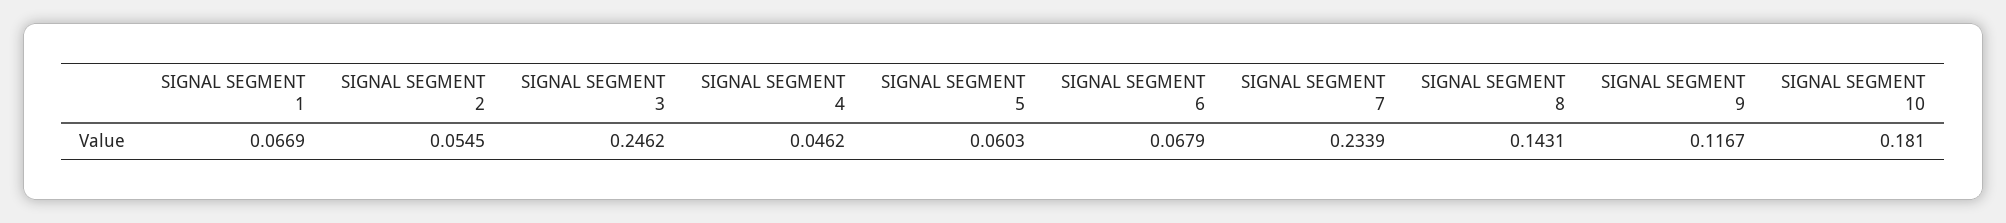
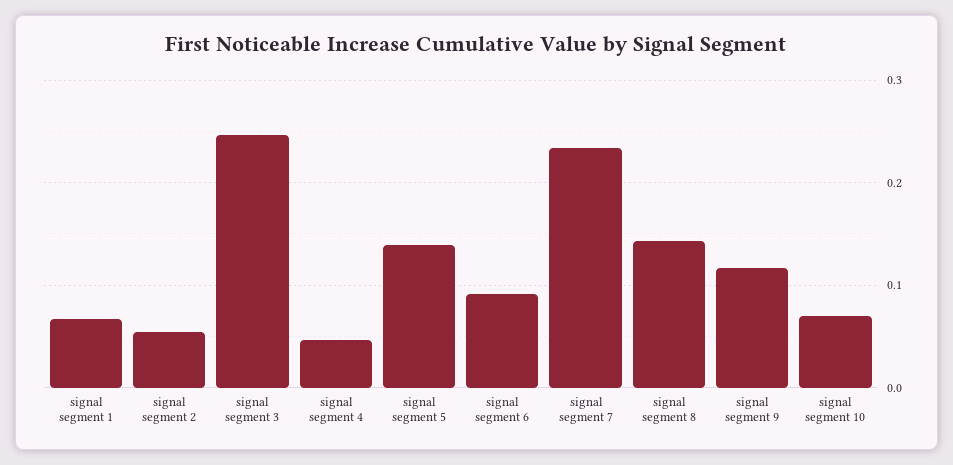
SIGNAL SEGMENT 5: 0.0603 -> 0.14
SIGNAL SEGMENT 6: 0.0679 -> 0.09
SIGNAL SEGMENT 10: 0.181 -> 0.07

